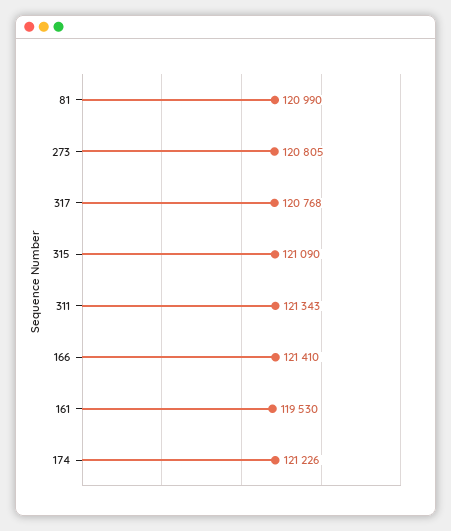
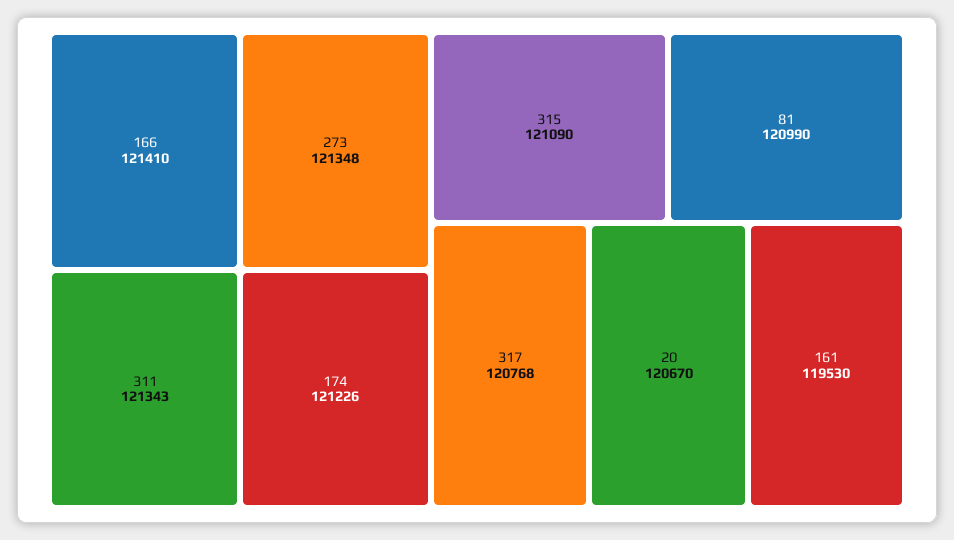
273: 120805 -> 121348
20: none -> 120670

